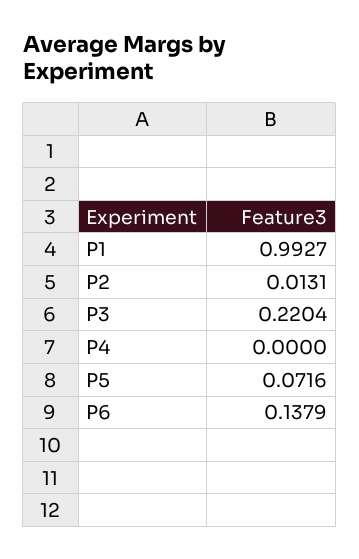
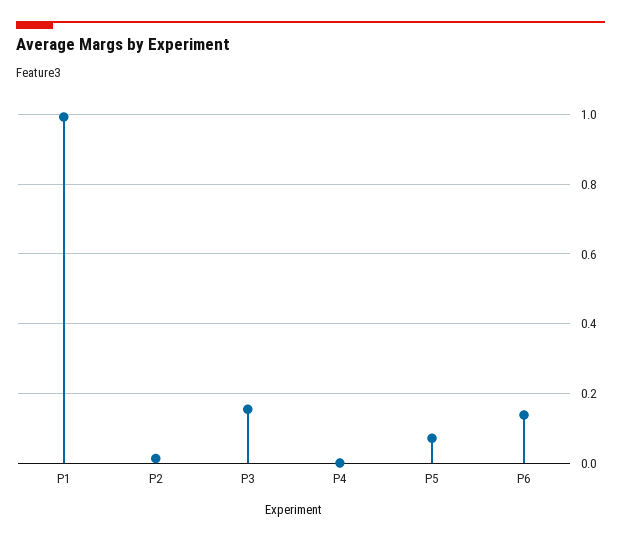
P3: 0.2204 -> 0.16

